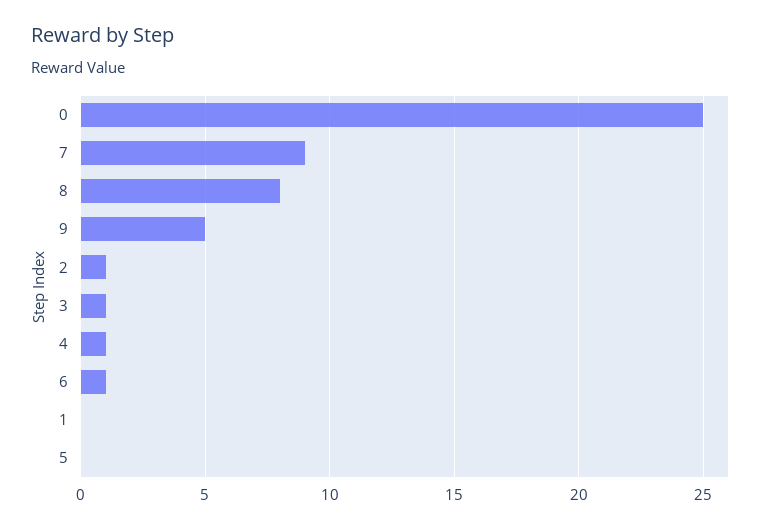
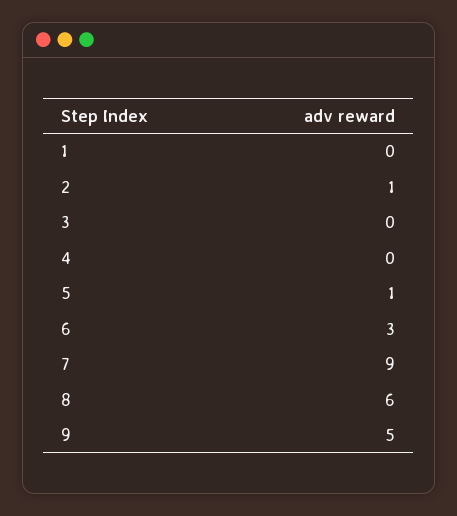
0: 25 -> none
8: 8 -> 6
3: 1 -> 0
4: 1 -> 0
6: 1 -> 3
5: 0 -> 1

